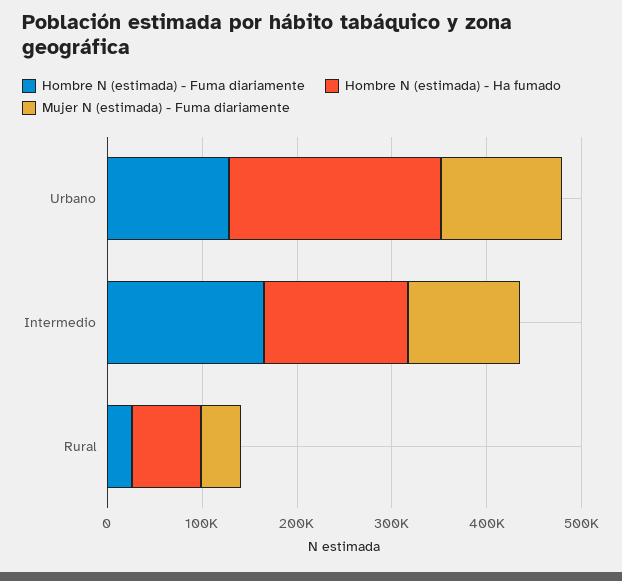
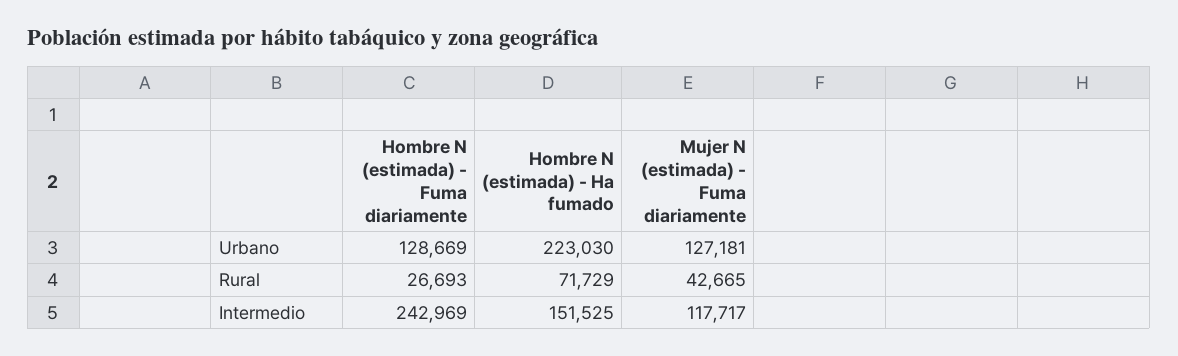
Hombre N (estimada) - Fuma diariamente, Intermedio: 160000 -> 242969

